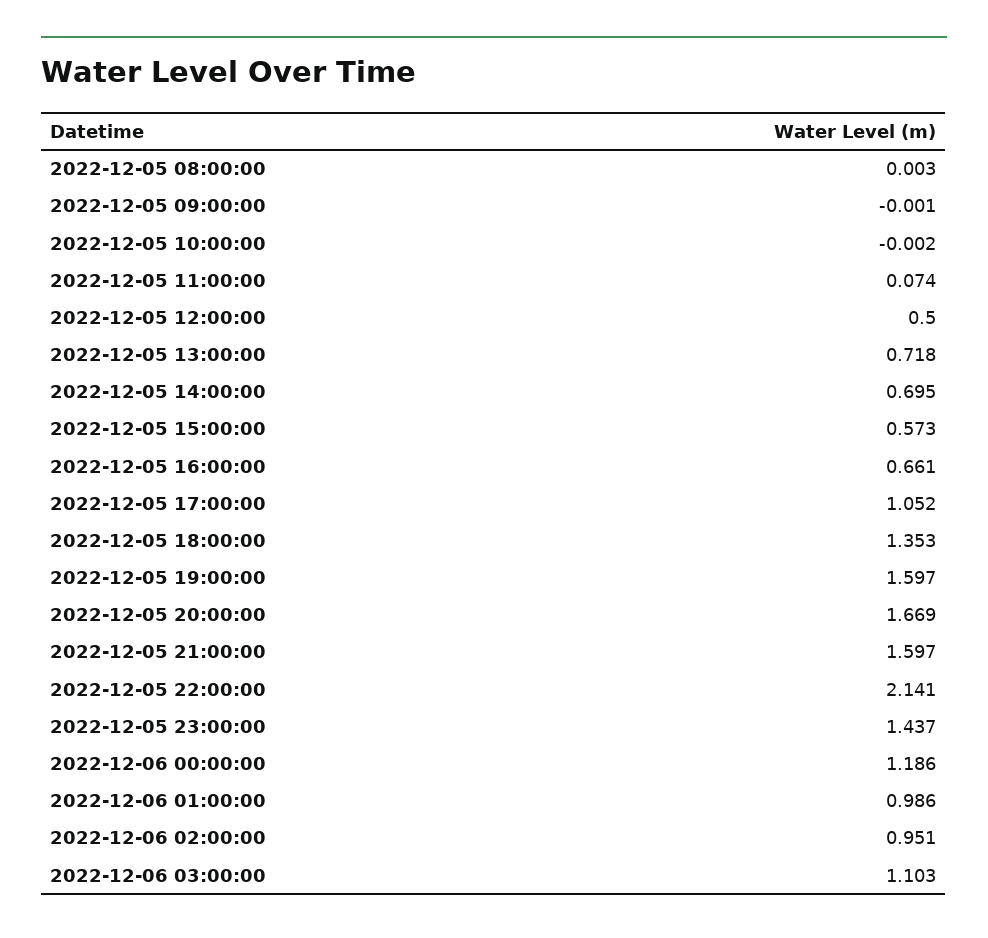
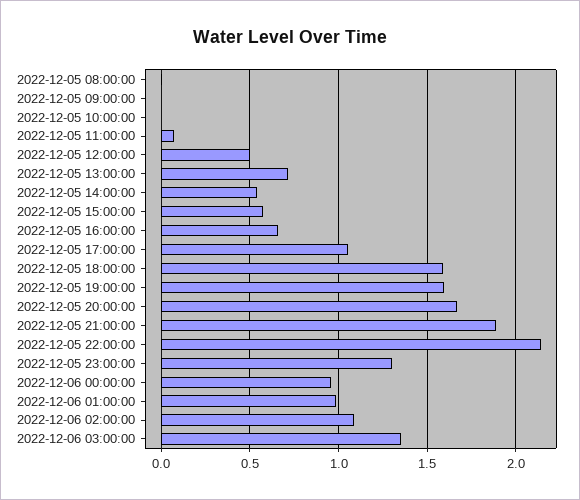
2022-12-05 14:00:00: 0.695 -> 0.55
2022-12-05 18:00:00: 1.353 -> 1.6
2022-12-05 21:00:00: 1.597 -> 1.9
2022-12-05 23:00:00: 1.437 -> 1.3
2022-12-06 00:00:00: 1.186 -> 0.95
2022-12-06 02:00:00: 0.951 -> 1.1
2022-12-06 03:00:00: 1.103 -> 1.35

